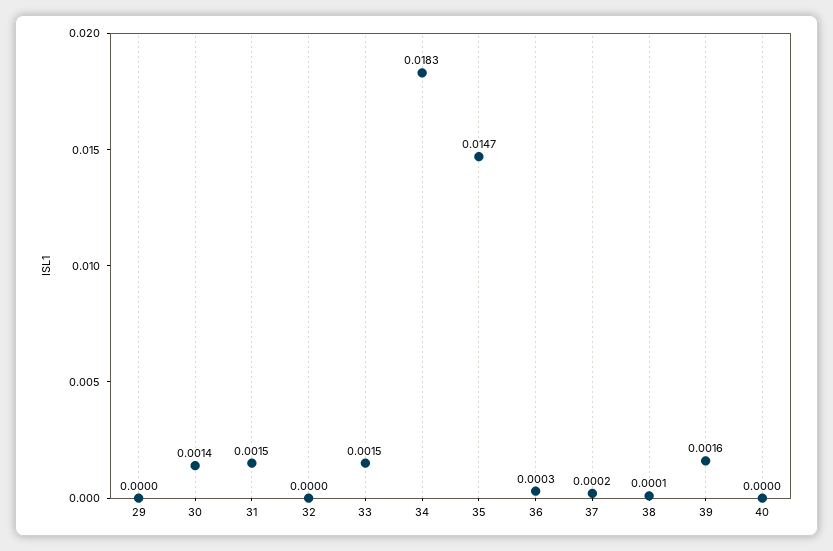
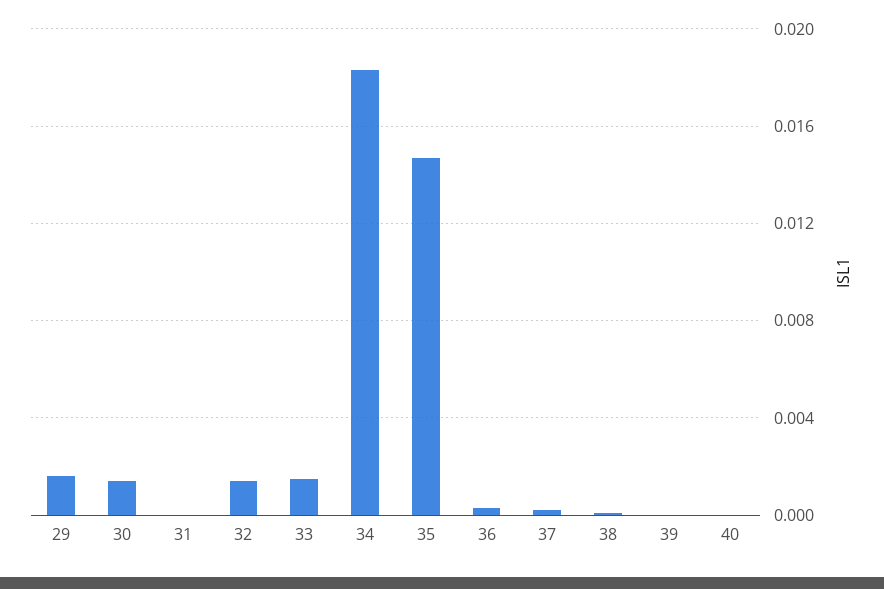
29: 0 -> 0.0015
31: 0.0015 -> 0
32: 0 -> 0.0015
39: 0.0016 -> 0

